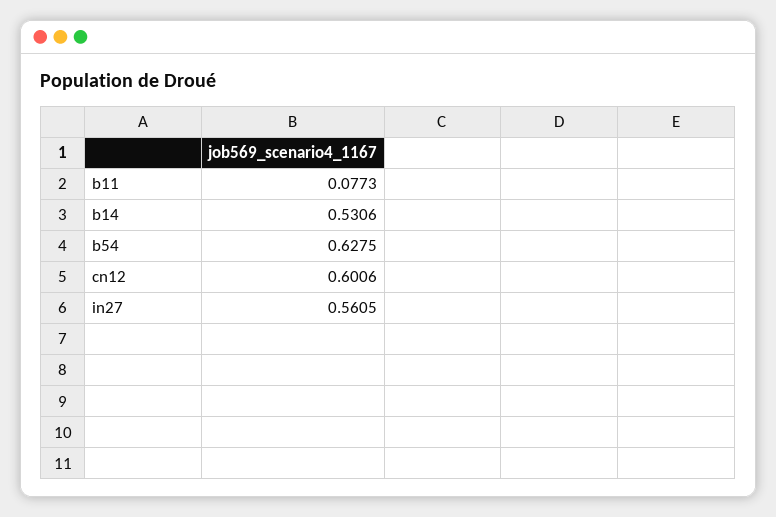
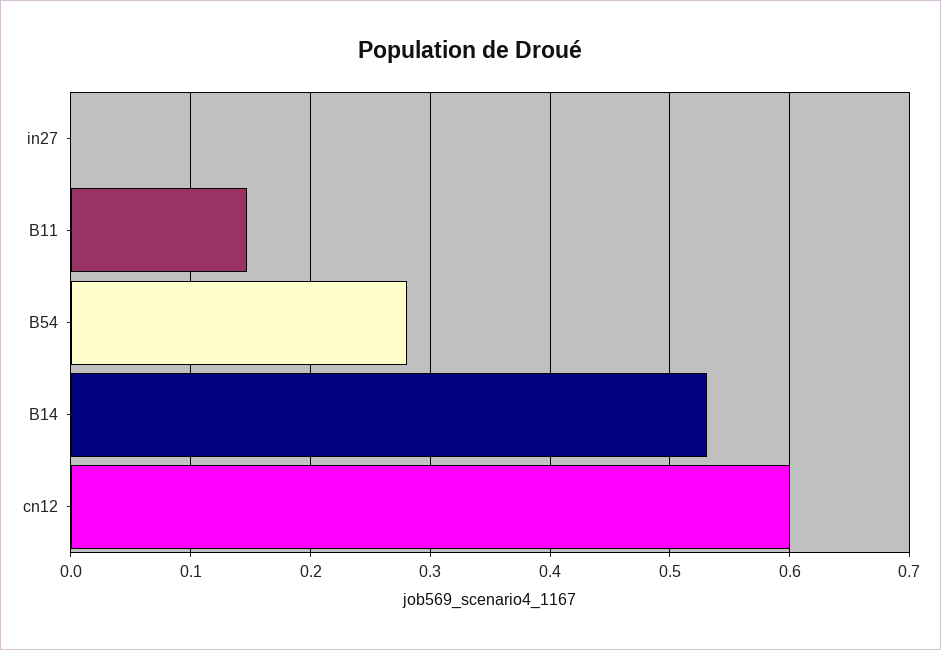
b11: 0.0773 -> 0.15
b54: 0.6275 -> 0.28
in27: 0.5605 -> 0

